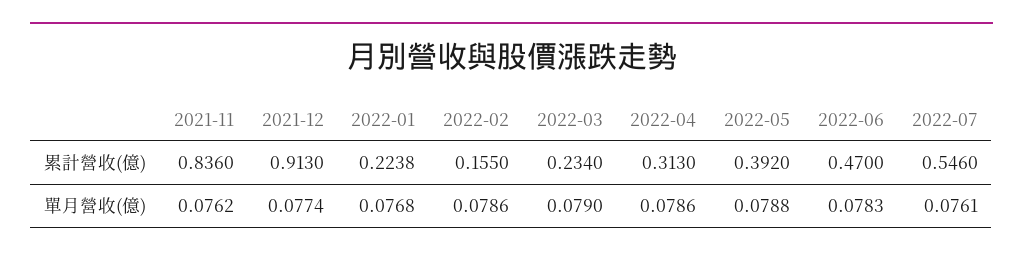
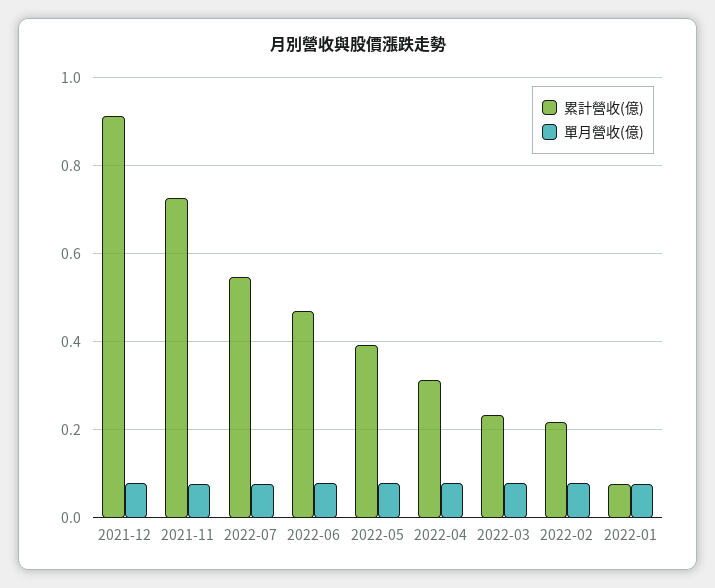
累計營收(億), 2021-11: 0.836 -> 0.72
累計營收(億), 2022-01: 0.2238 -> 0.08
累計營收(億), 2022-02: 0.155 -> 0.22

